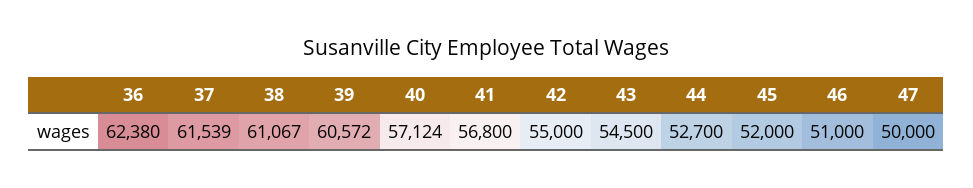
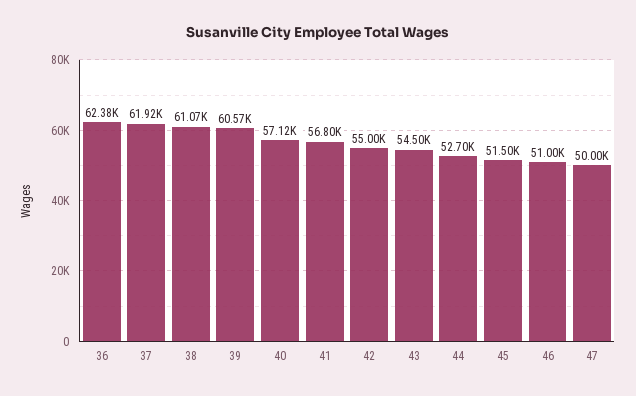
37: 61539 -> 61920
45: 52000 -> 51500

